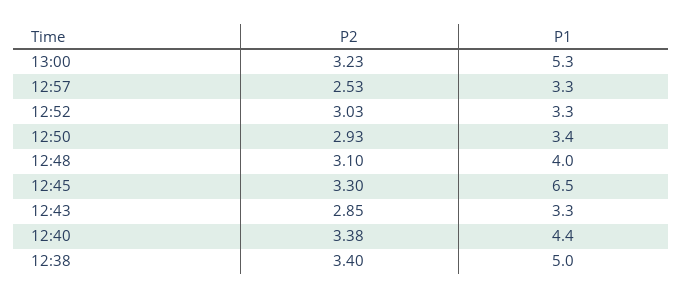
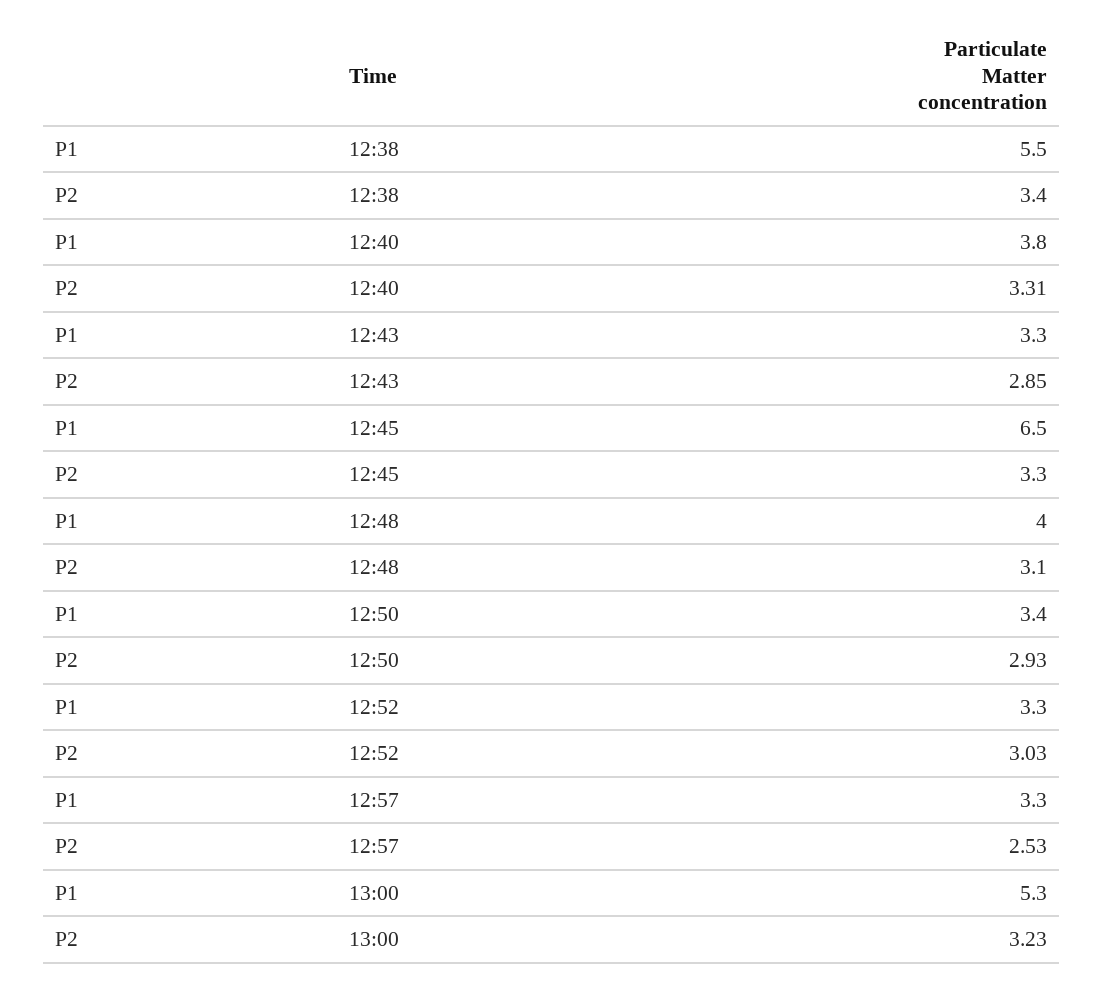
P2, 12:40: 3.38 -> 3.31
P1, 12:40: 4.4 -> 3.8
P1, 12:38: 5 -> 5.5

